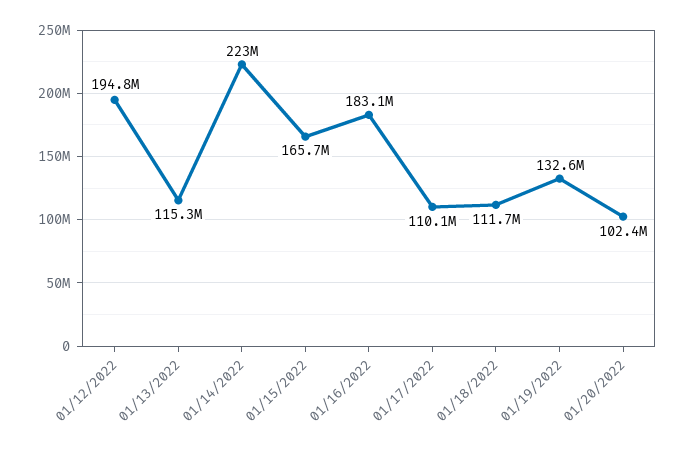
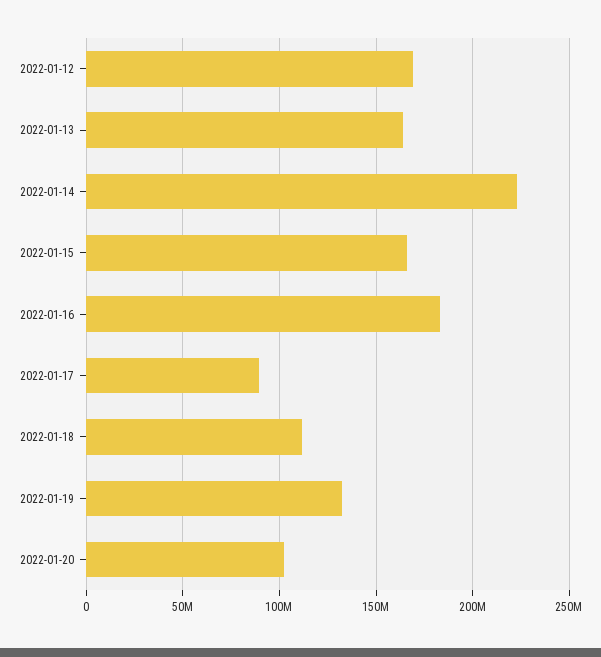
01/12/2022: 194800000 -> 170000000
01/13/2022: 115300000 -> 165000000
01/17/2022: 110100000 -> 90000000

